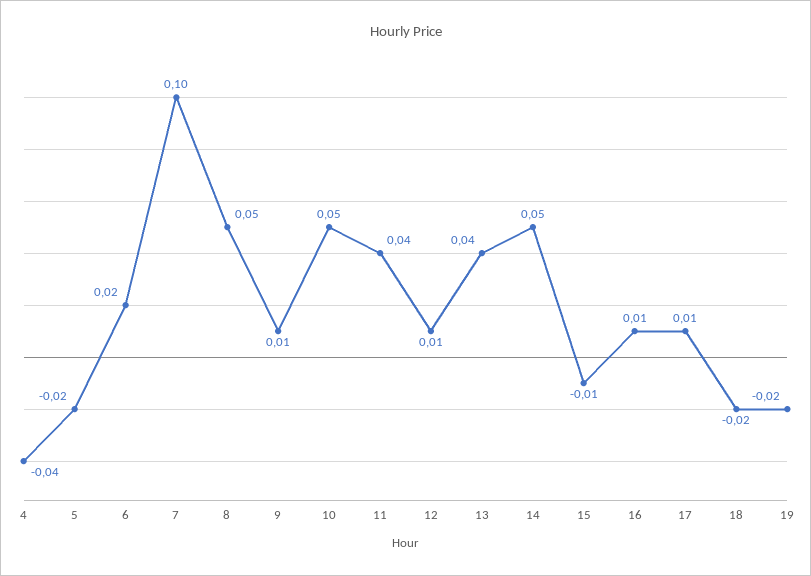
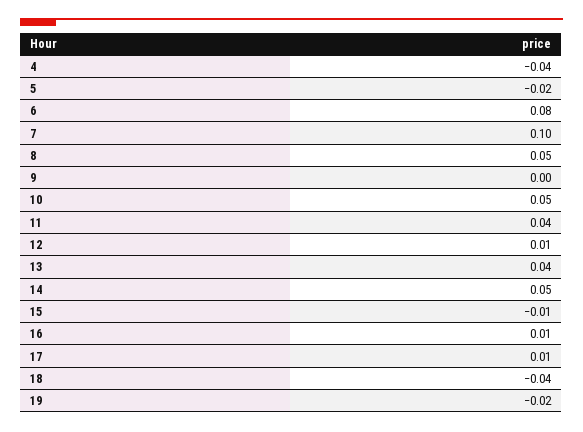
6: 0.02 -> 0.08
9: 0.01 -> 0
18: -0.02 -> -0.04

